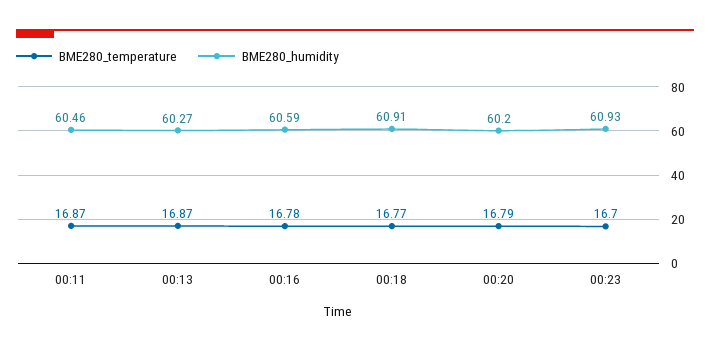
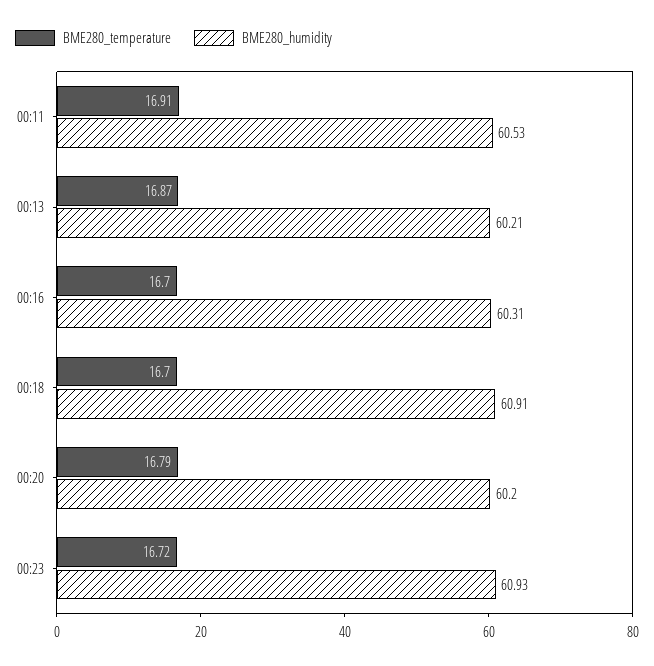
BME280_temperature, 00:11: 16.87 -> 16.91
BME280_humidity, 00:11: 60.46 -> 60.53
BME280_humidity, 00:13: 60.27 -> 60.21
BME280_temperature, 00:16: 16.78 -> 16.7
BME280_humidity, 00:16: 60.59 -> 60.31
BME280_temperature, 00:18: 16.77 -> 16.7
BME280_temperature, 00:23: 16.7 -> 16.72

